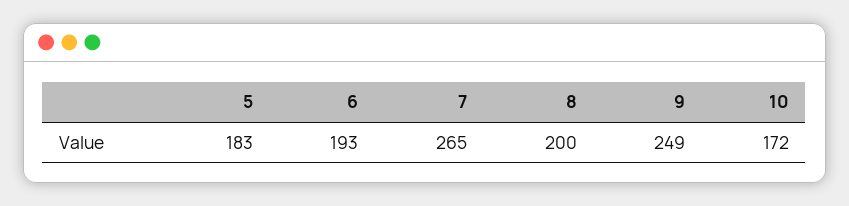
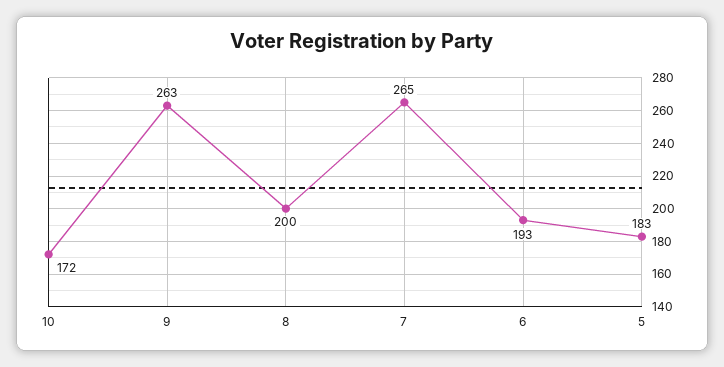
9: 249 -> 263

